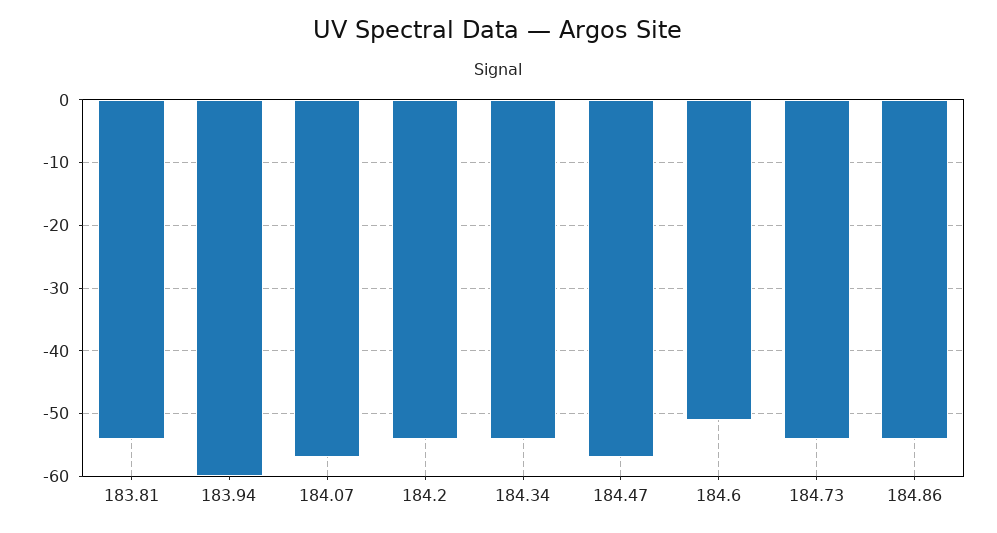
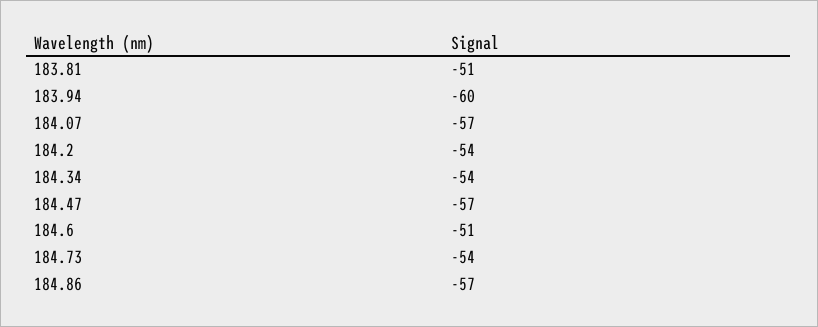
183.81: -54 -> -51
184.86: -54 -> -57

